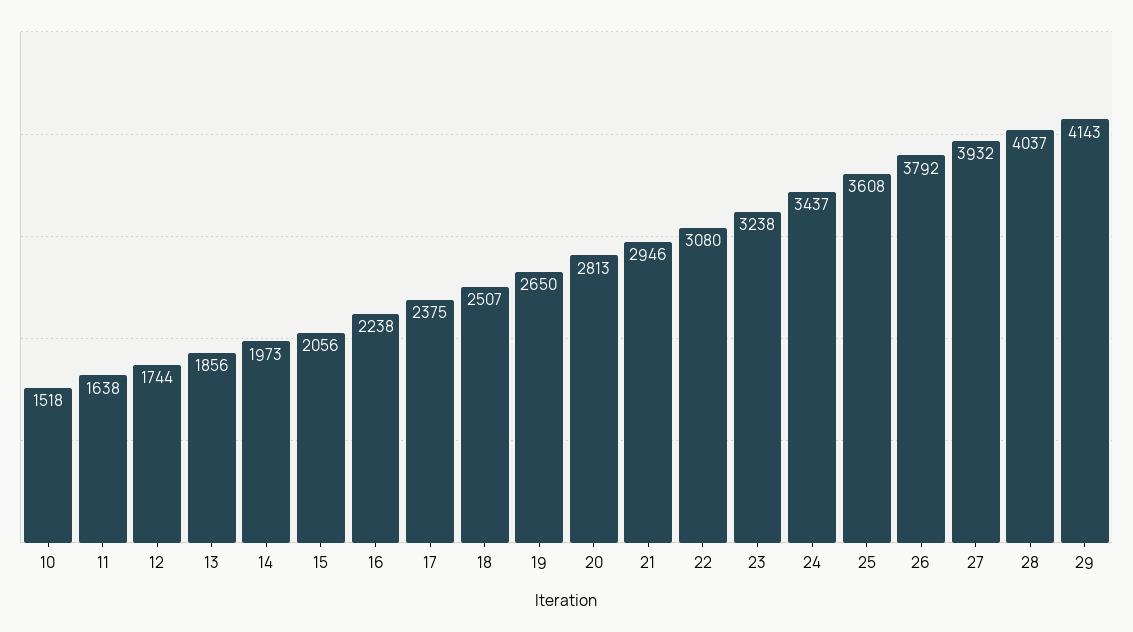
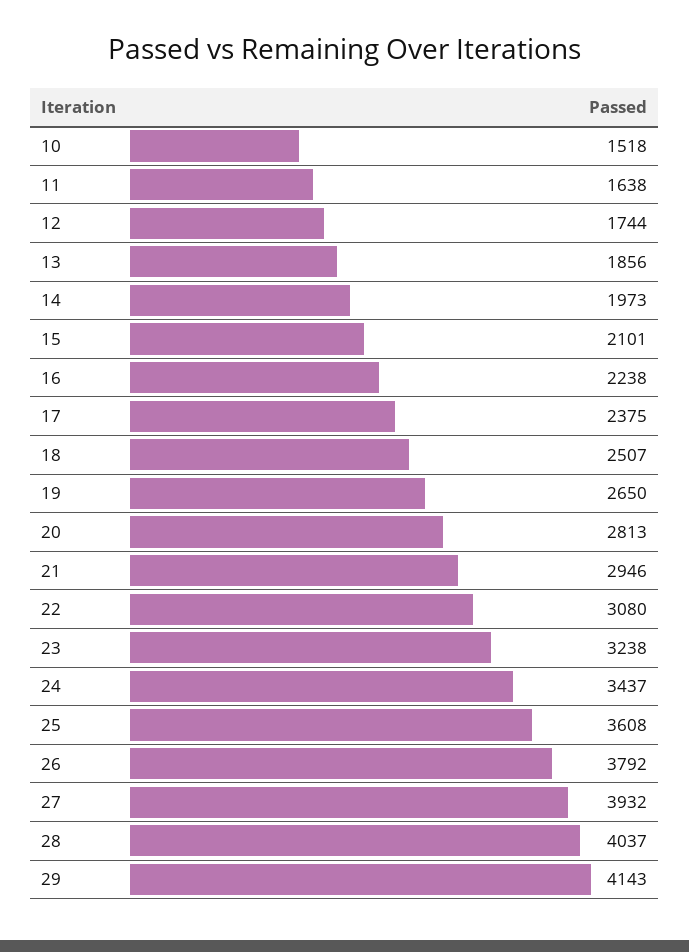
15: 2056 -> 2101

